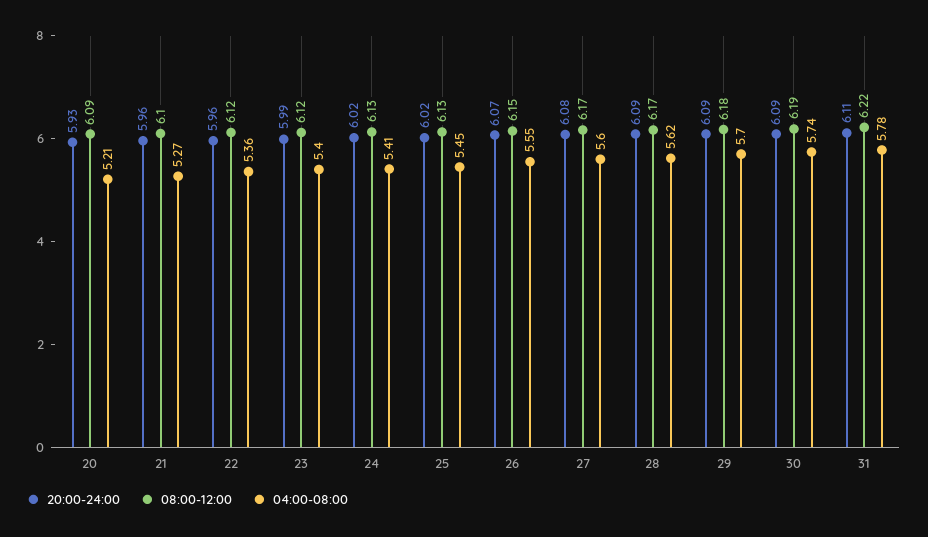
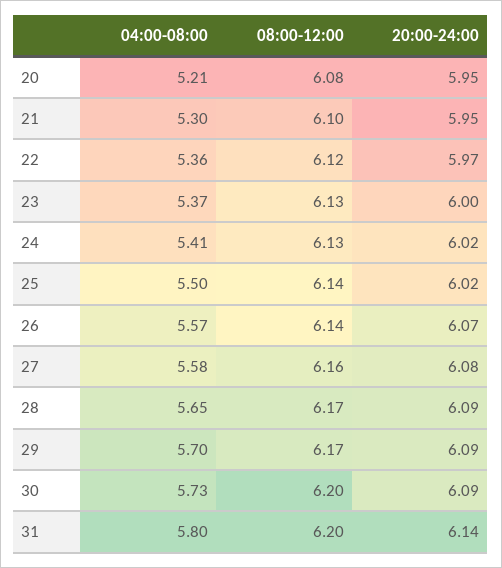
20:00-24:00, 20: 5.93 -> 5.95
08:00-12:00, 20: 6.09 -> 6.08
20:00-24:00, 21: 5.96 -> 5.95
04:00-08:00, 21: 5.27 -> 5.3
20:00-24:00, 22: 5.96 -> 5.97
20:00-24:00, 23: 5.99 -> 6
08:00-12:00, 23: 6.12 -> 6.13
04:00-08:00, 23: 5.4 -> 5.37
08:00-12:00, 25: 6.13 -> 6.14
04:00-08:00, 25: 5.45 -> 5.5
08:00-12:00, 26: 6.15 -> 6.14
04:00-08:00, 26: 5.55 -> 5.57
08:00-12:00, 27: 6.17 -> 6.16
04:00-08:00, 27: 5.6 -> 5.58
04:00-08:00, 28: 5.62 -> 5.65
08:00-12:00, 29: 6.18 -> 6.17
08:00-12:00, 30: 6.19 -> 6.2
04:00-08:00, 30: 5.74 -> 5.73
20:00-24:00, 31: 6.11 -> 6.14
08:00-12:00, 31: 6.22 -> 6.2
04:00-08:00, 31: 5.78 -> 5.8

